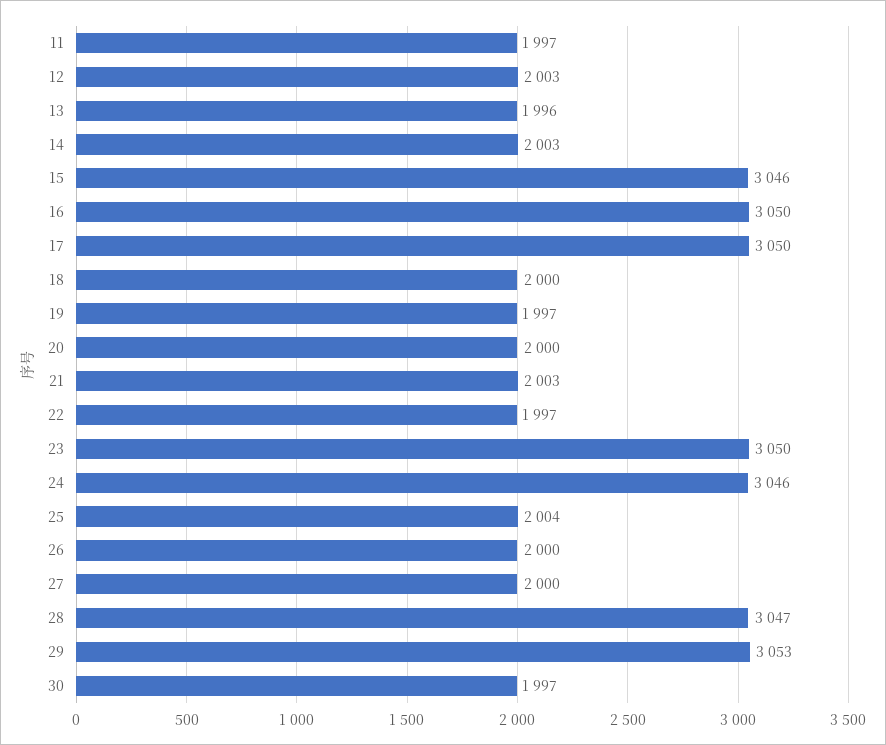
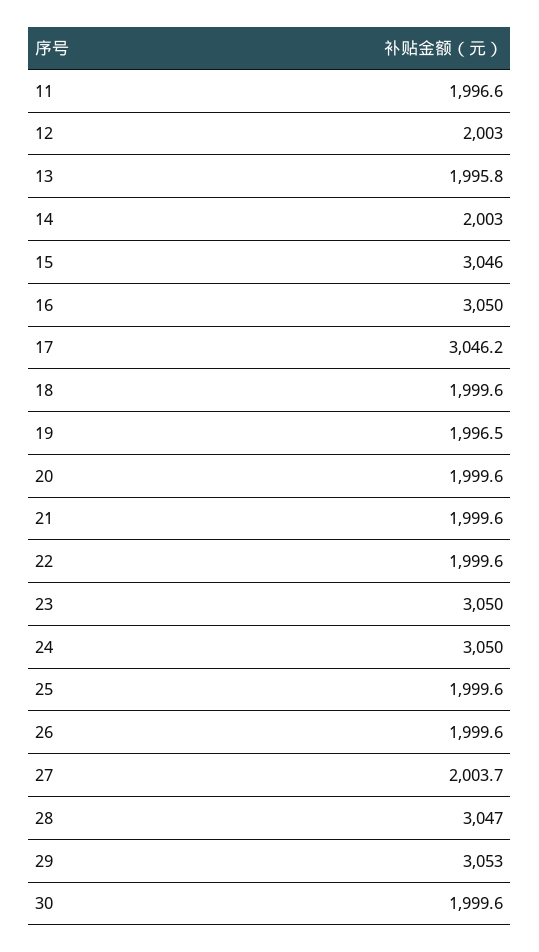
17: 3050 -> 3046.2
21: 2003 -> 1999.6
22: 1997 -> 1999.6
24: 3046 -> 3050
25: 2004 -> 1999.6
27: 2000 -> 2003.7
30: 1997 -> 1999.6

